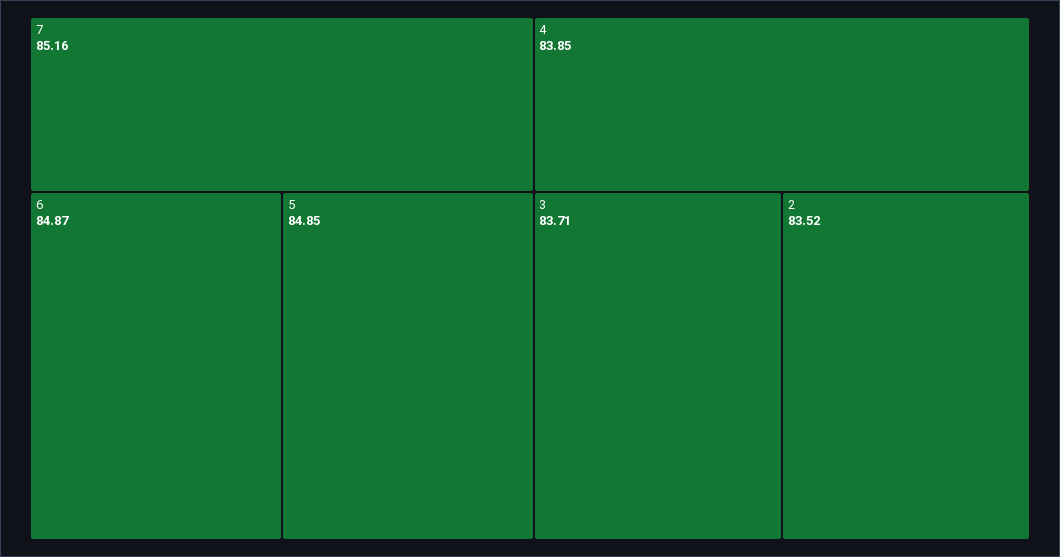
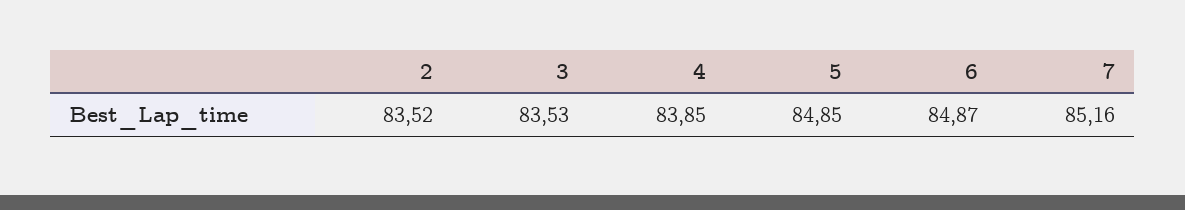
3: 83.71 -> 83.53

